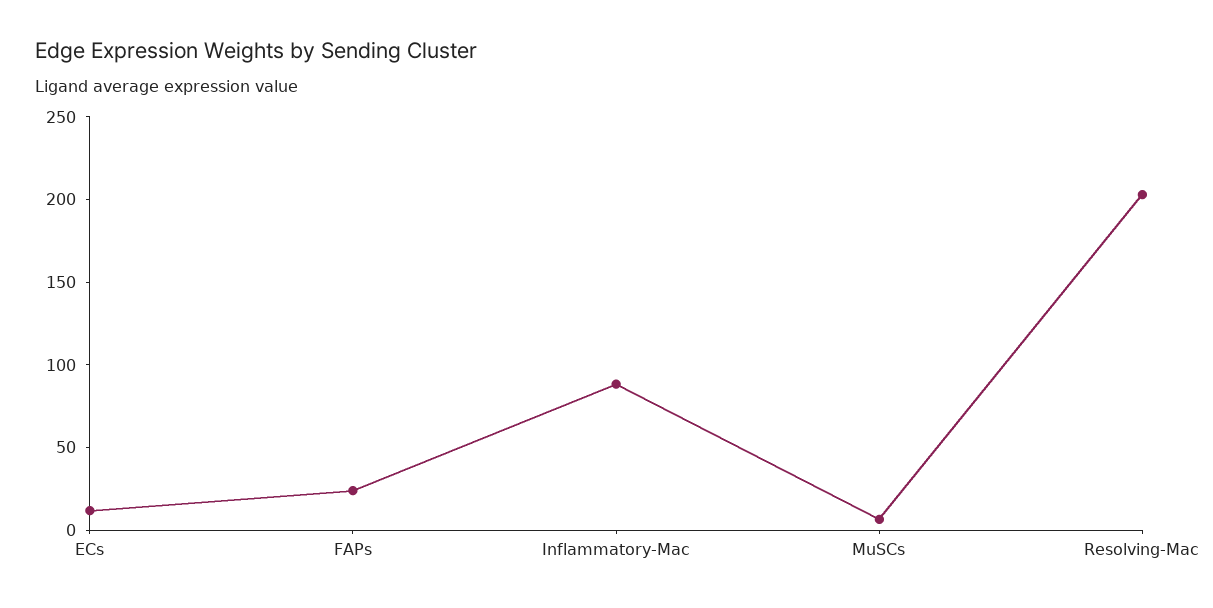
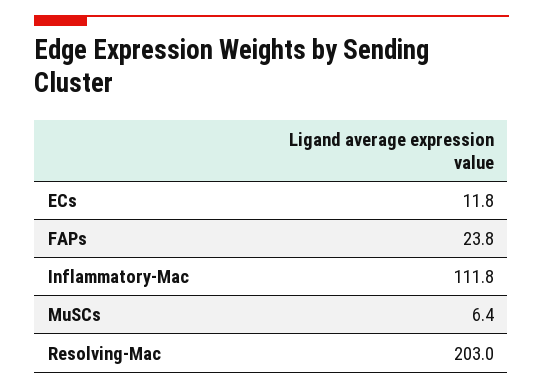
Inflammatory-Mac: 90 -> 111.8

